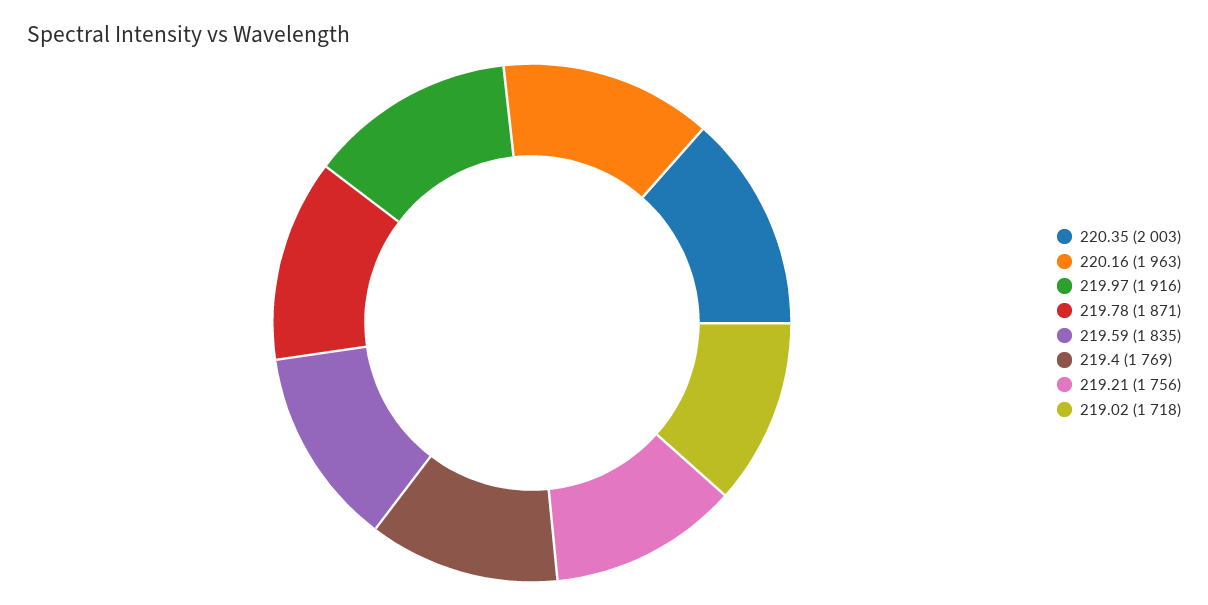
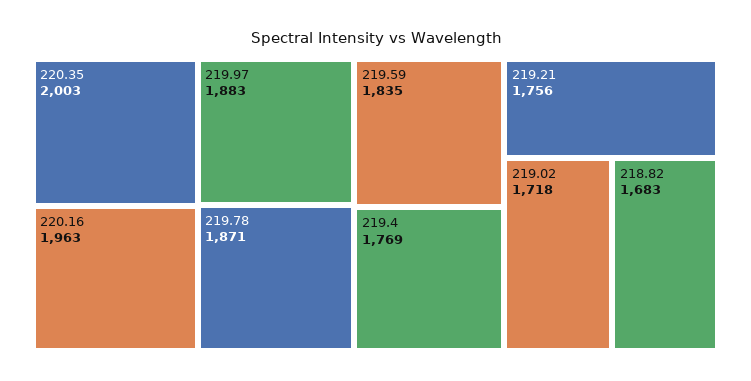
219.97: 1916 -> 1883
218.82: none -> 1683

